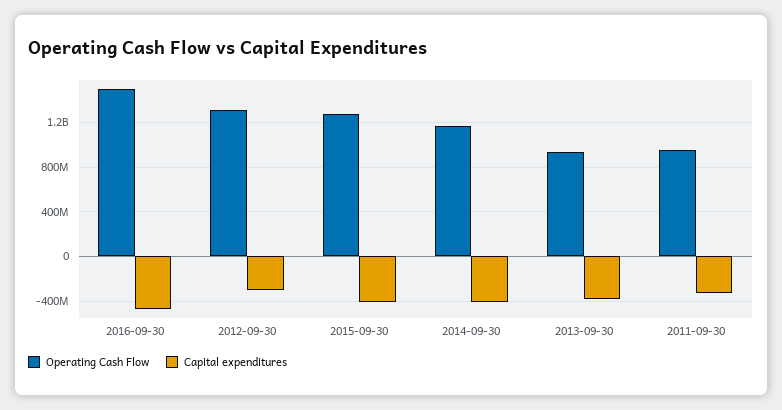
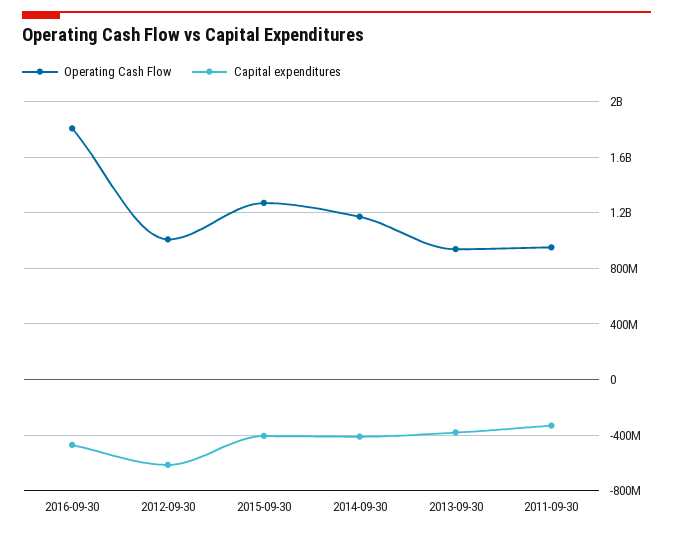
Operating Cash Flow, 2016-09-30: 1500000000 -> 1800000000
Operating Cash Flow, 2012-09-30: 1300000000 -> 1000000000
Capital expenditures, 2012-09-30: -300000000 -> -600000000

